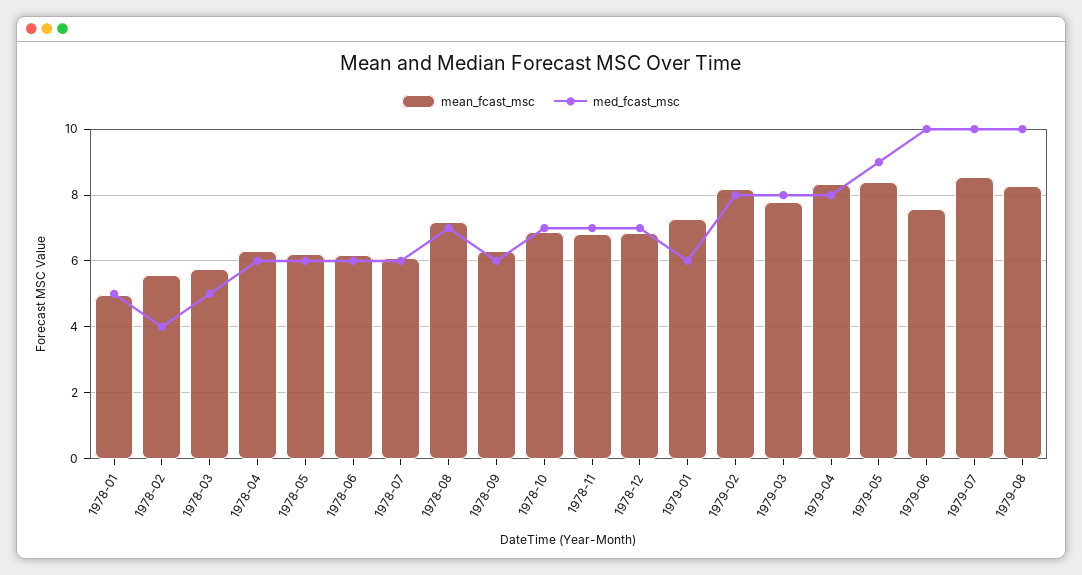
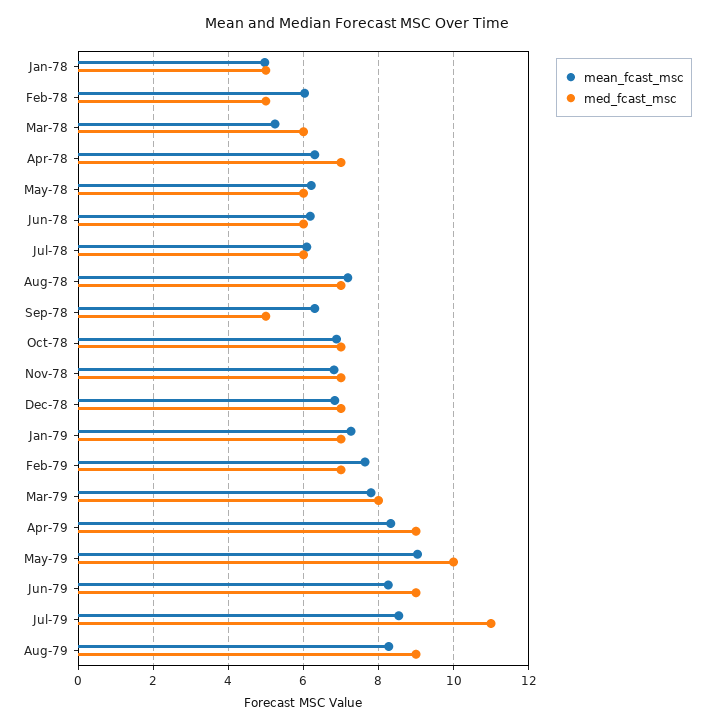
mean_fcast_msc, 1978-02: 5.6 -> 6
med_fcast_msc, 1978-02: 4 -> 5
mean_fcast_msc, 1978-03: 5.8 -> 5.2
med_fcast_msc, 1978-03: 5 -> 6
med_fcast_msc, 1978-04: 6 -> 7
med_fcast_msc, 1978-09: 6 -> 5
med_fcast_msc, 1979-01: 6 -> 7
mean_fcast_msc, 1979-02: 8.2 -> 7.6
med_fcast_msc, 1979-02: 8 -> 7
med_fcast_msc, 1979-04: 8 -> 9
mean_fcast_msc, 1979-05: 8.4 -> 9
med_fcast_msc, 1979-05: 9 -> 10
mean_fcast_msc, 1979-06: 7.6 -> 8.2
med_fcast_msc, 1979-06: 10 -> 9
med_fcast_msc, 1979-07: 10 -> 11
med_fcast_msc, 1979-08: 10 -> 9

